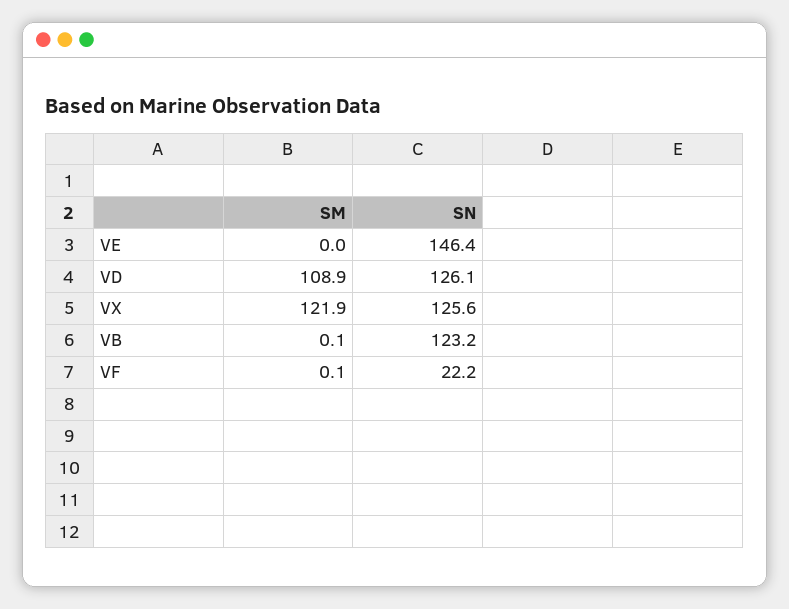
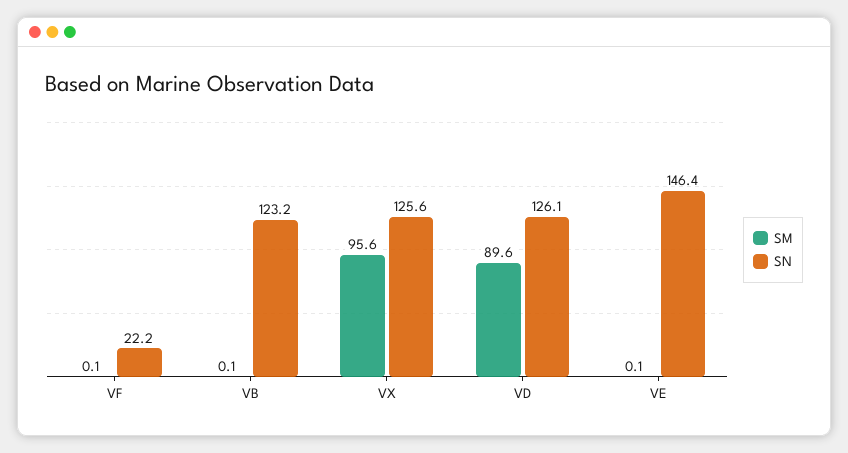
SM, VE: 0 -> 0.1
SM, VD: 108.9 -> 89.6
SM, VX: 121.9 -> 95.6

